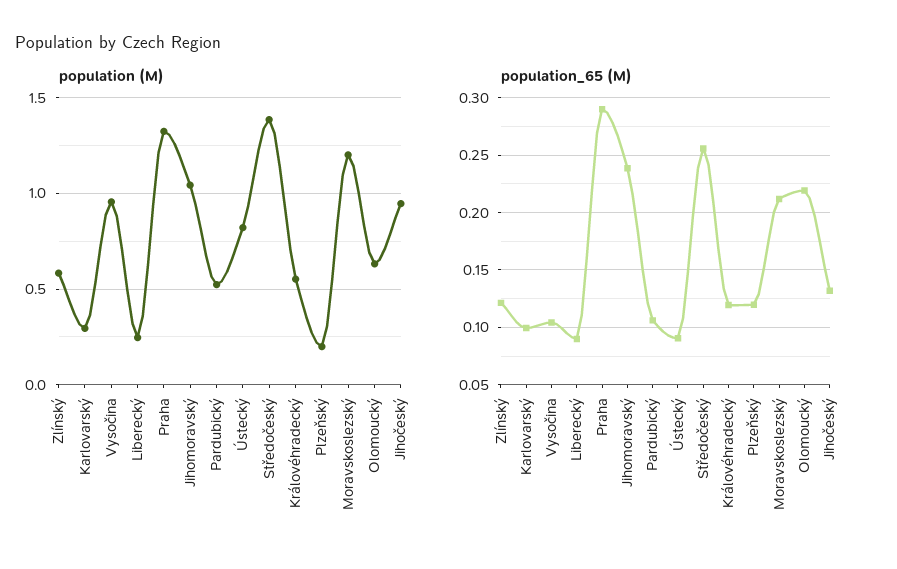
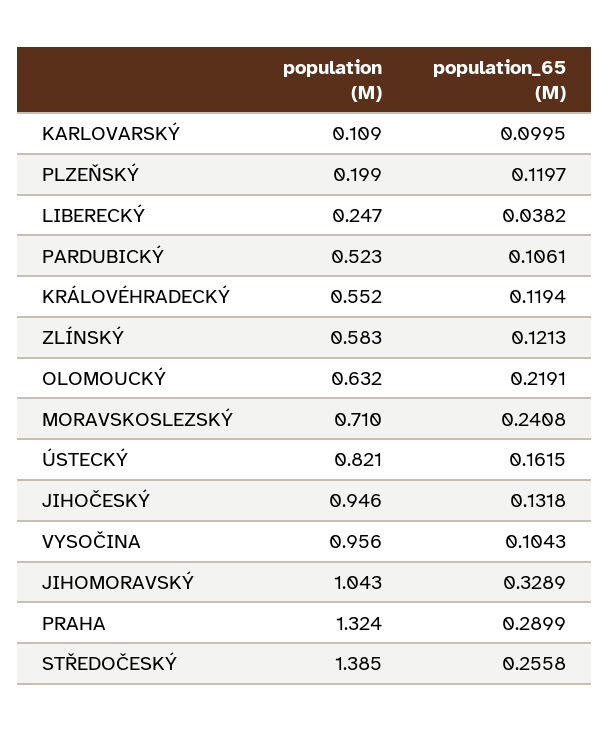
population (M), Karlovarský: 0.3 -> 0.109
population (M), Moravskoslezský: 1.2 -> 0.71
population_65 (M), Liberecký: 0.09 -> 0.0382
population_65 (M), Jihomoravský: 0.24 -> 0.3289
population_65 (M), Ústecký: 0.09 -> 0.1615
population_65 (M), Moravskoslezský: 0.21 -> 0.2408

